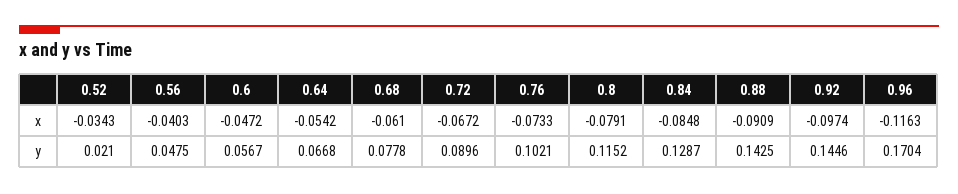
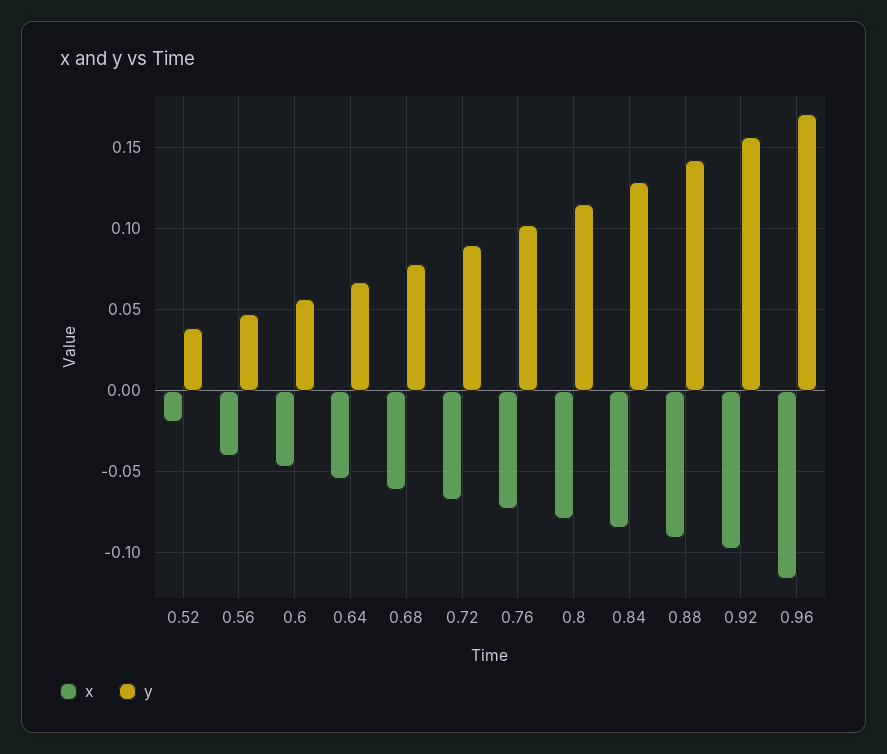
x, 0.52: -0.0343 -> -0.02
y, 0.52: 0.021 -> 0.04
y, 0.92: 0.1446 -> 0.155

